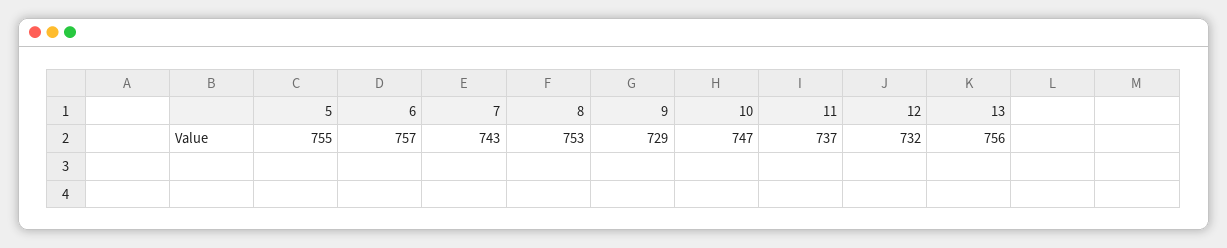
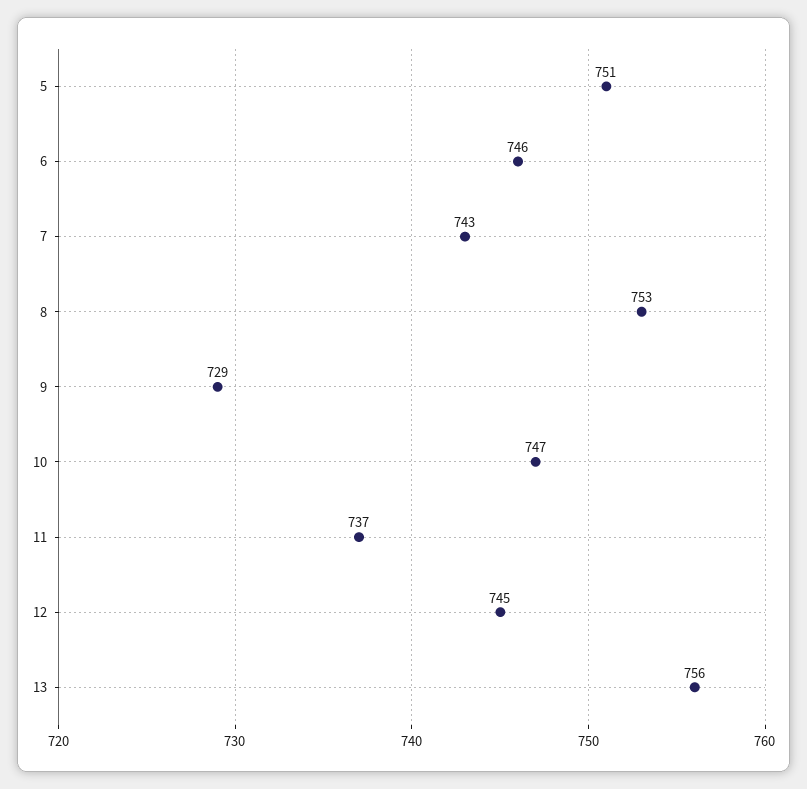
5: 755 -> 751
6: 757 -> 746
12: 732 -> 745

